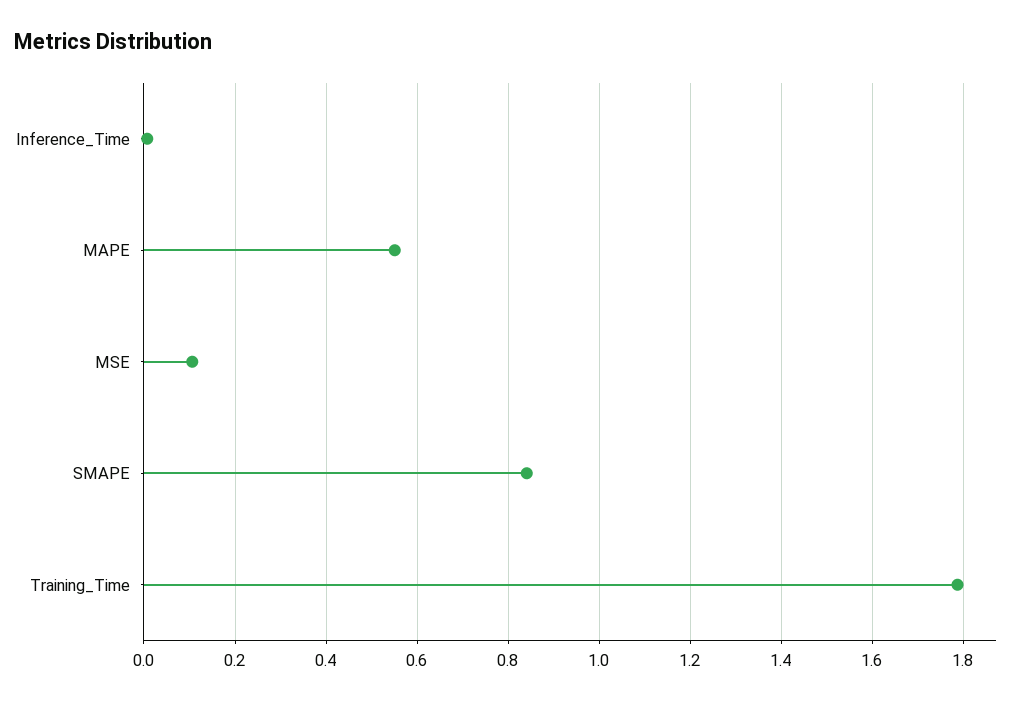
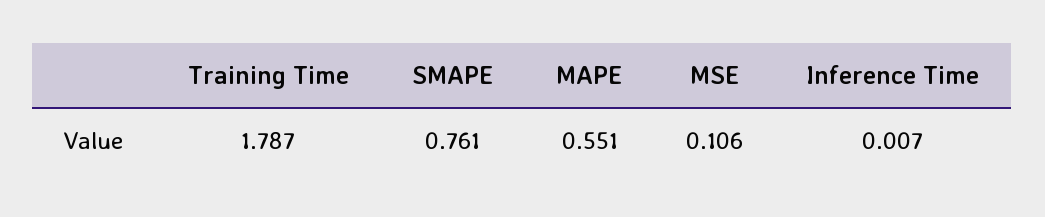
SMAPE: 0.84 -> 0.761

